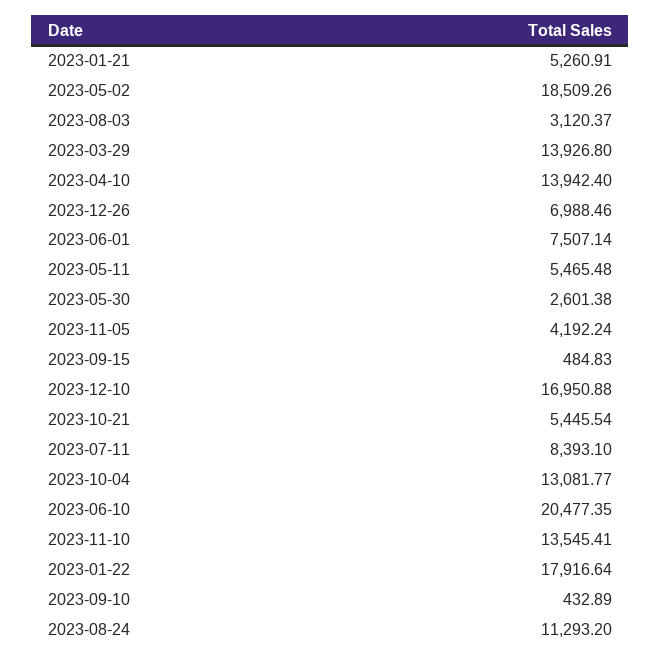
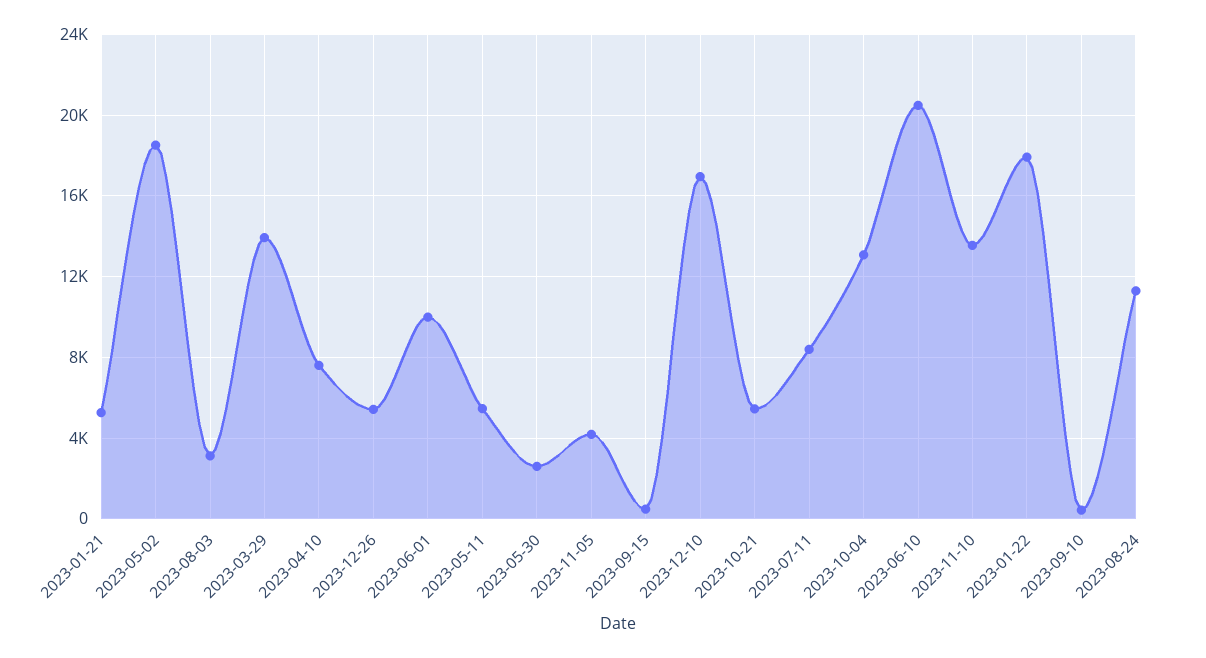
2023-04-10: 13942.4 -> 7500
2023-12-26: 6988.46 -> 5500
2023-06-01: 7507.14 -> 10000

